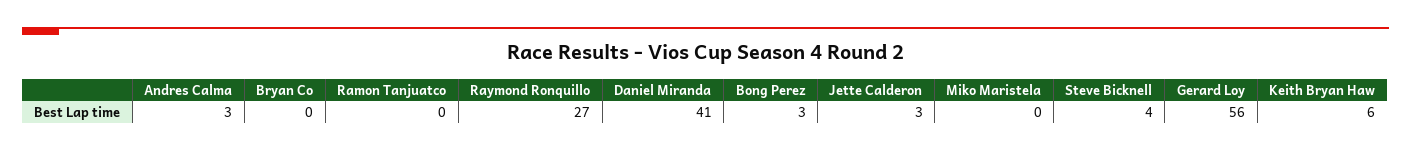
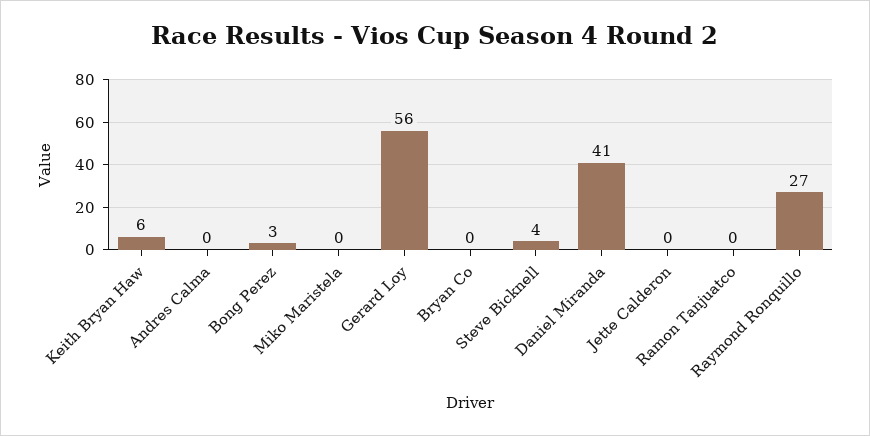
Andres Calma: 3 -> 0
Jette Calderon: 3 -> 0

